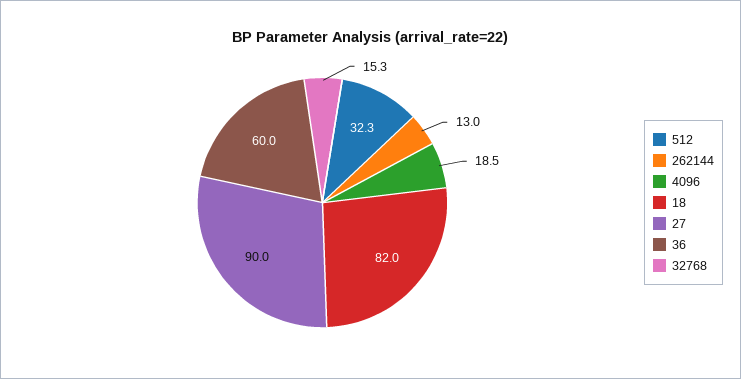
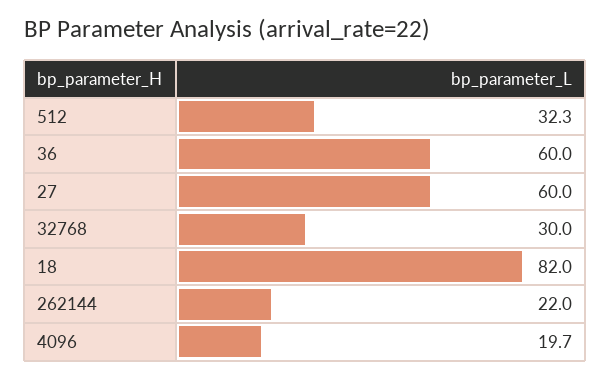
262144: 13 -> 22
4096: 18.5 -> 19.7
27: 90 -> 60
32768: 15.3 -> 30

